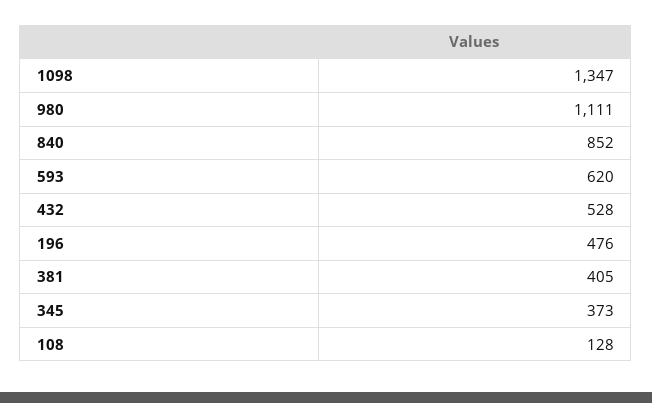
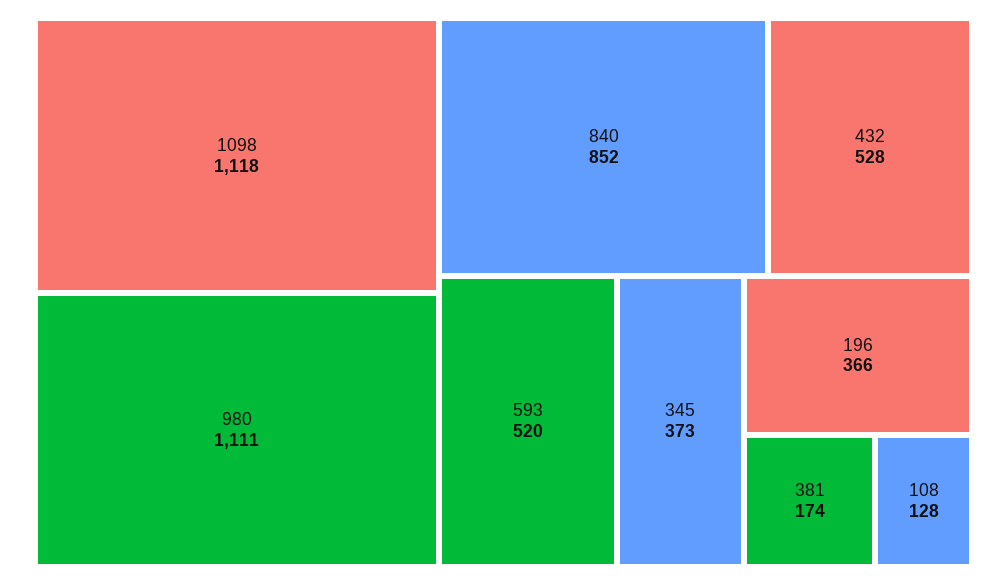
1098: 1347 -> 1118
593: 620 -> 520
196: 476 -> 366
381: 405 -> 174

